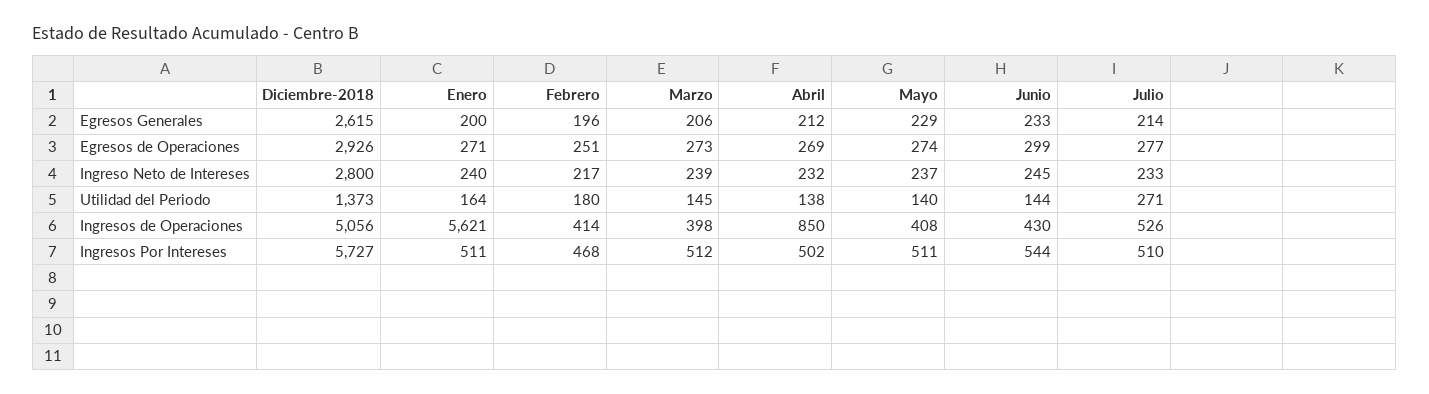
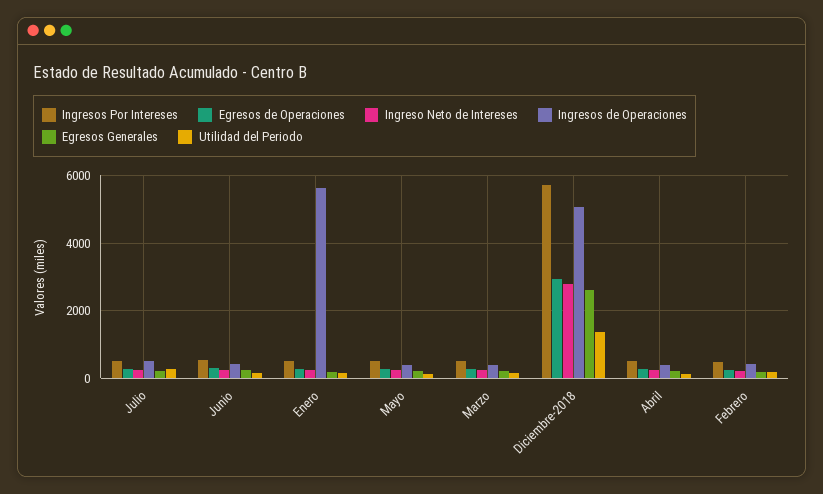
Ingresos de Operaciones, Abril: 850 -> 400

